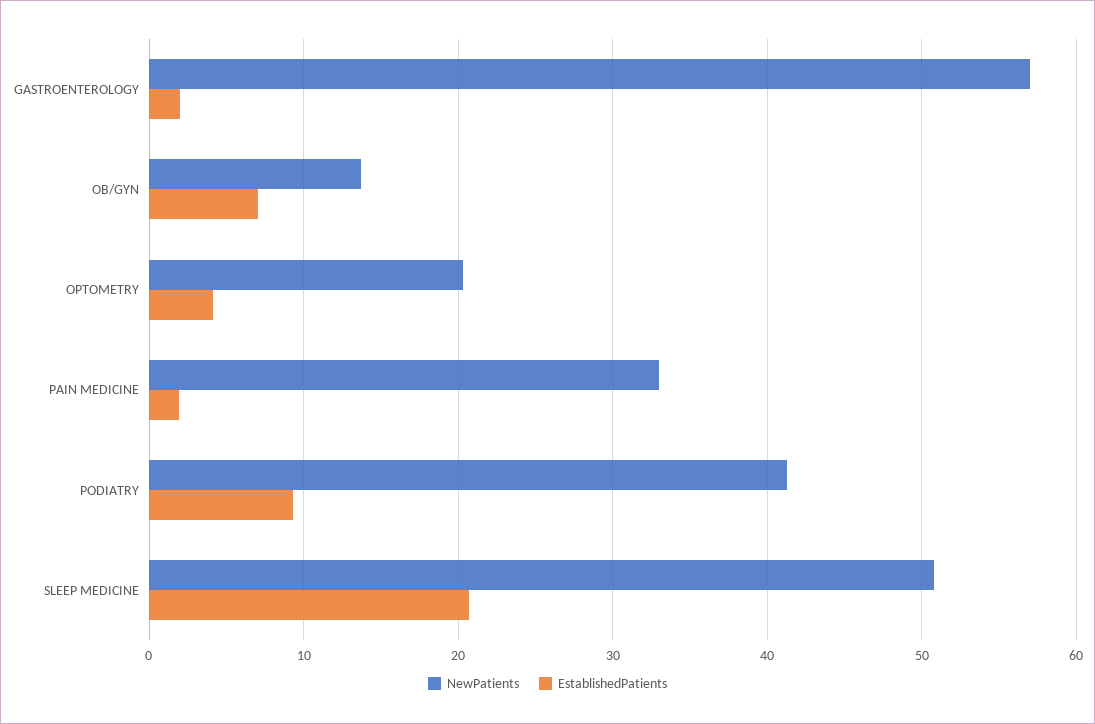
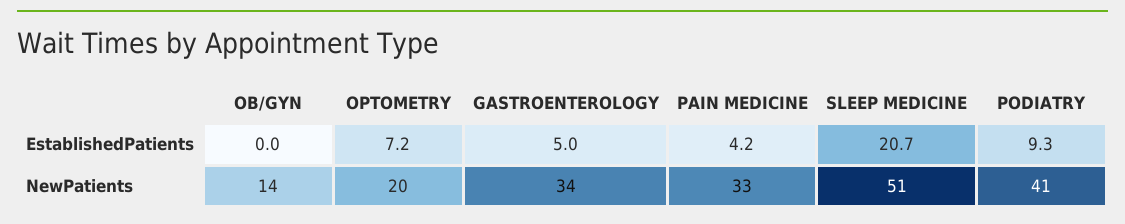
NewPatients, GASTROENTEROLOGY: 57 -> 34
EstablishedPatients, GASTROENTEROLOGY: 2 -> 5
EstablishedPatients, OB/GYN: 7 -> 0
EstablishedPatients, OPTOMETRY: 4 -> 7.2
EstablishedPatients, PAIN MEDICINE: 2 -> 4.2

